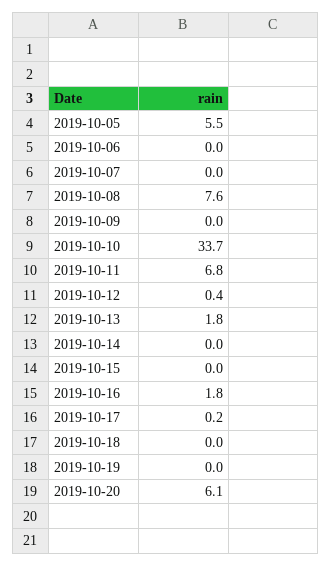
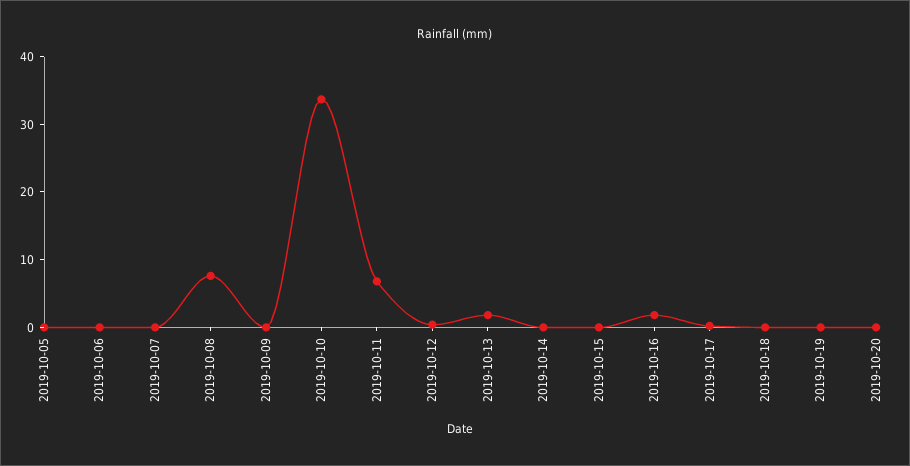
2019-10-05: 5.5 -> 0
2019-10-20: 6.1 -> 0

